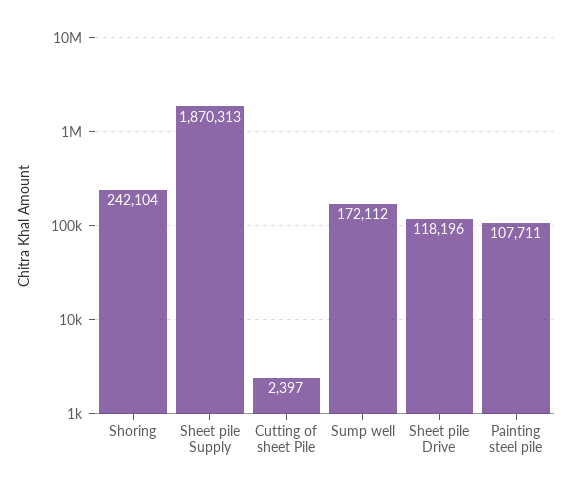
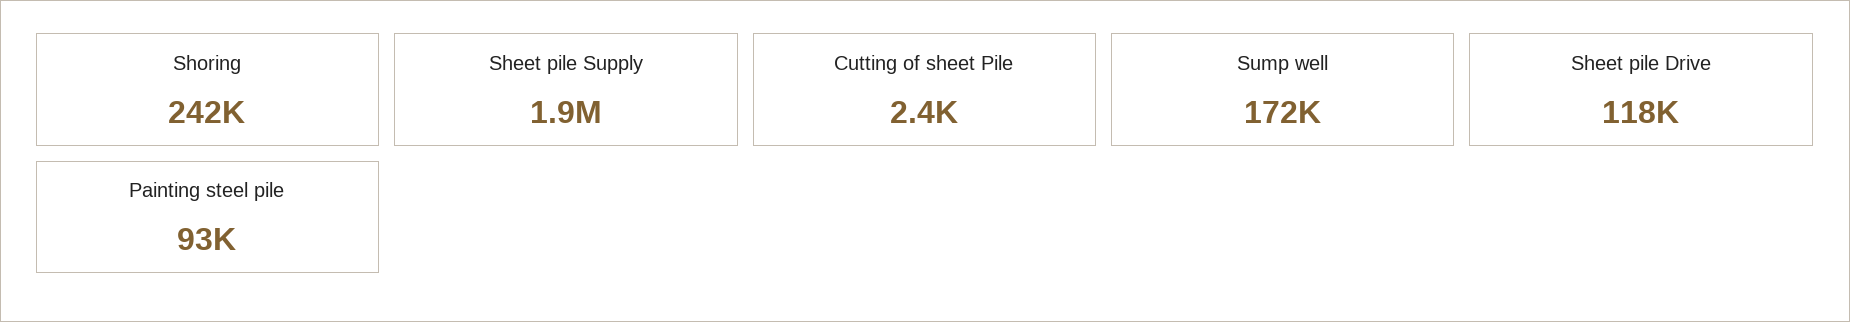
Painting steel pile: 107711 -> 93000

